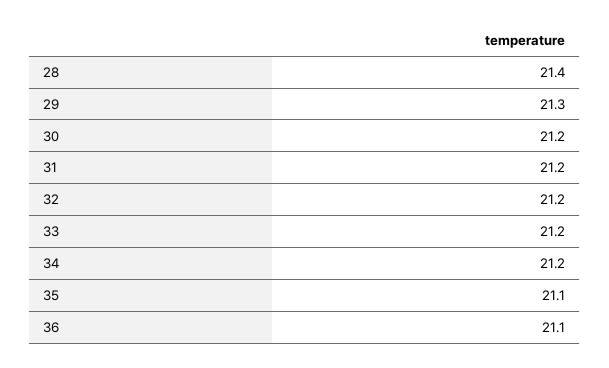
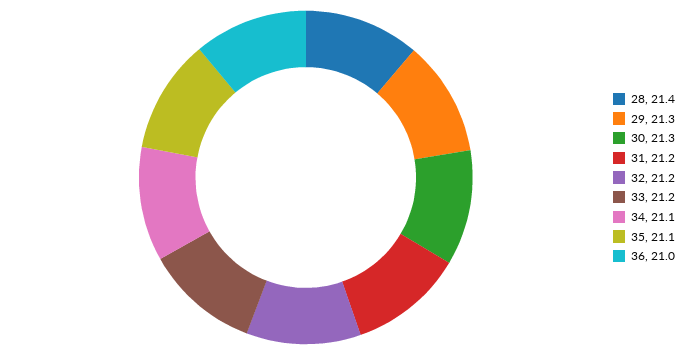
30: 21.2 -> 21.3
34: 21.2 -> 21.1
36: 21.1 -> 21

